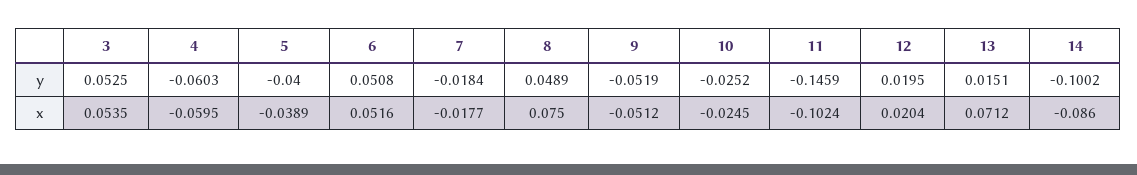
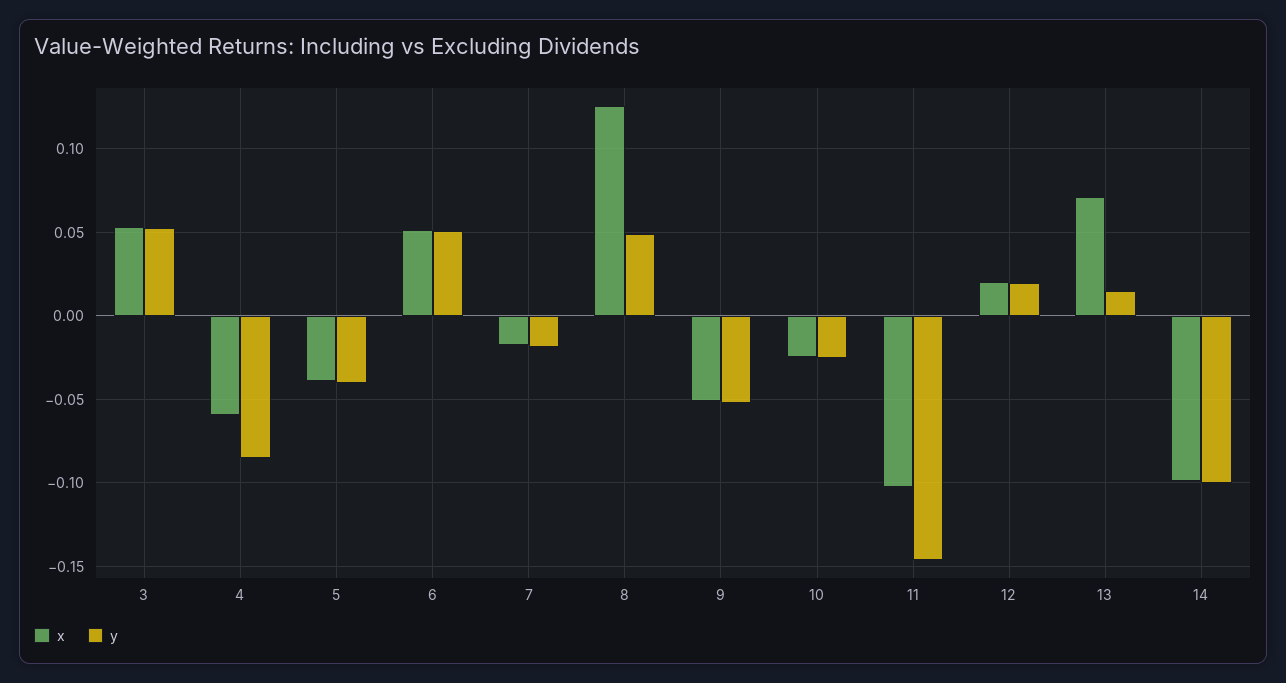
y, 4: -0.0603 -> -0.085
x, 8: 0.075 -> 0.125
x, 14: -0.086 -> -0.1

